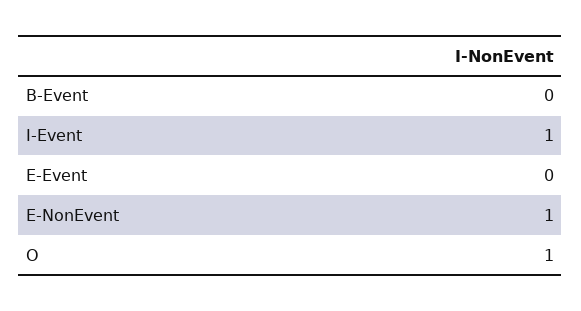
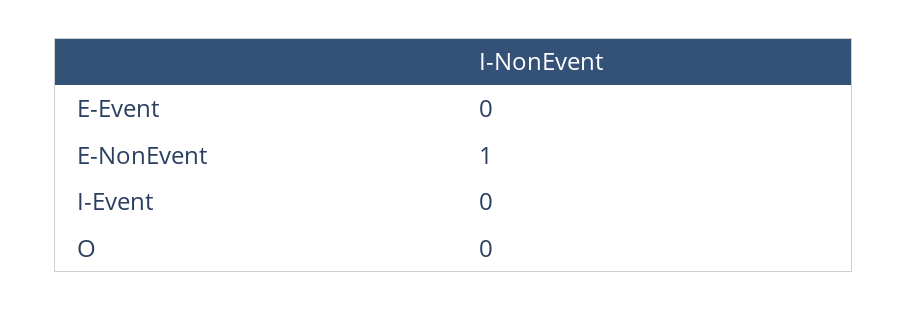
B-Event: 0 -> none
I-Event: 1 -> 0
O: 1 -> 0

